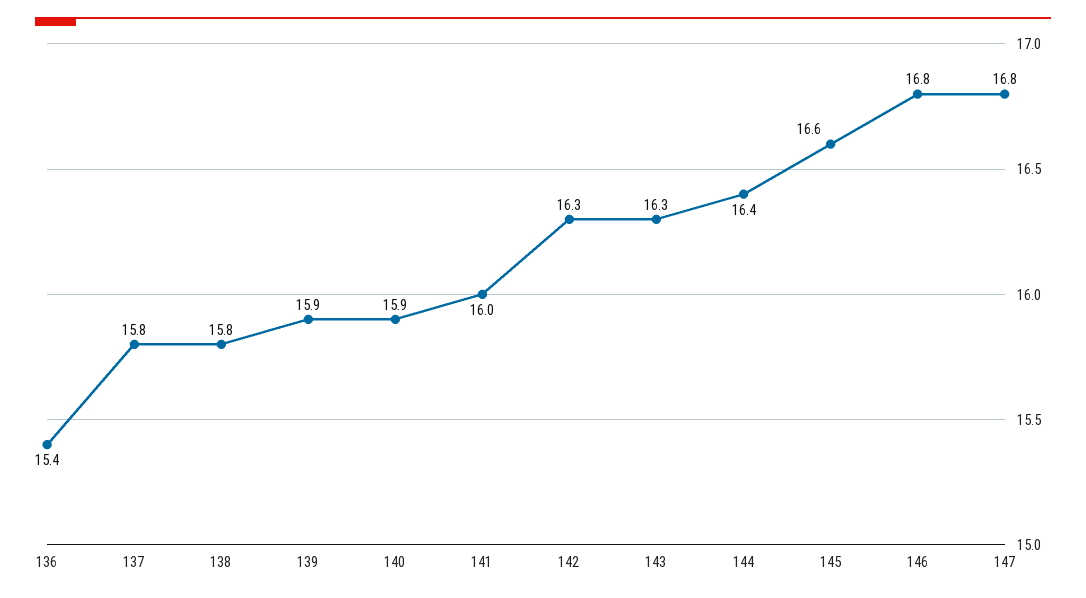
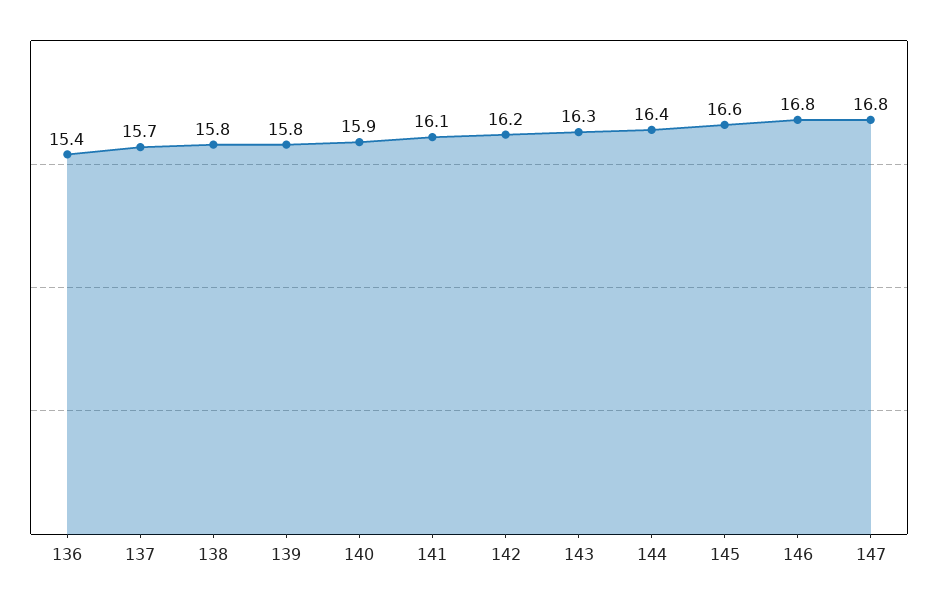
137: 15.8 -> 15.7
139: 15.9 -> 15.8
141: 16 -> 16.1
142: 16.3 -> 16.2

